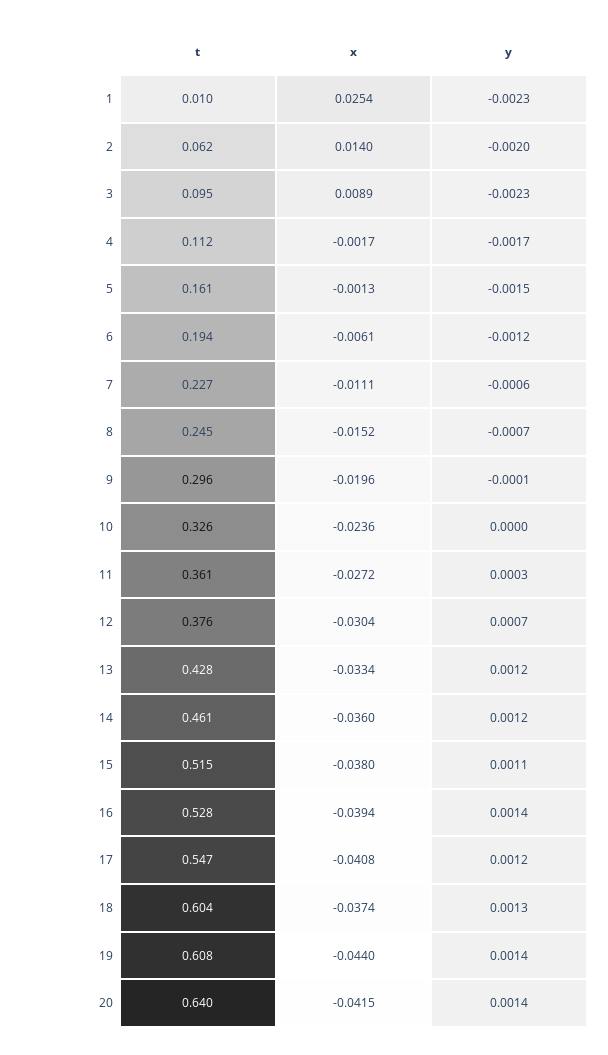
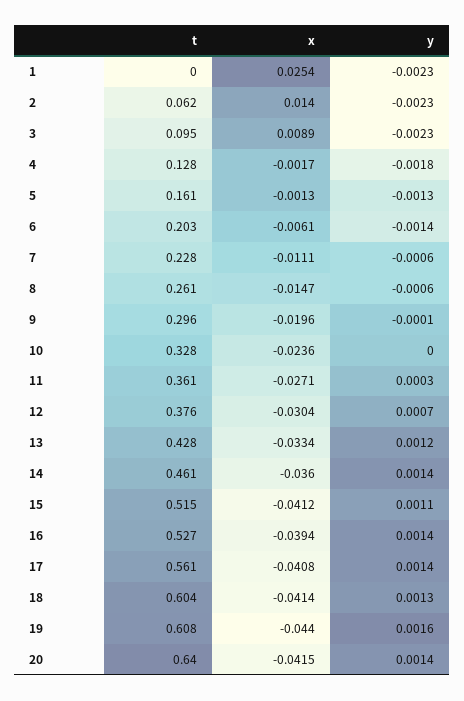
t, 1: 0.01 -> 0
y, 2: -0.002 -> -0.0023
t, 4: 0.112 -> 0.128
y, 4: -0.0017 -> -0.0018
y, 5: -0.0015 -> -0.0013
t, 6: 0.194 -> 0.203
y, 6: -0.0012 -> -0.0014
t, 7: 0.227 -> 0.228
t, 8: 0.245 -> 0.261
x, 8: -0.0152 -> -0.0147
y, 8: -0.0007 -> -0.0006
t, 10: 0.326 -> 0.328
x, 11: -0.0272 -> -0.0271
y, 14: 0.0012 -> 0.0014
x, 15: -0.038 -> -0.0412
t, 16: 0.528 -> 0.527
t, 17: 0.547 -> 0.561
y, 17: 0.0012 -> 0.0014
x, 18: -0.0374 -> -0.0414
y, 19: 0.0014 -> 0.0016

